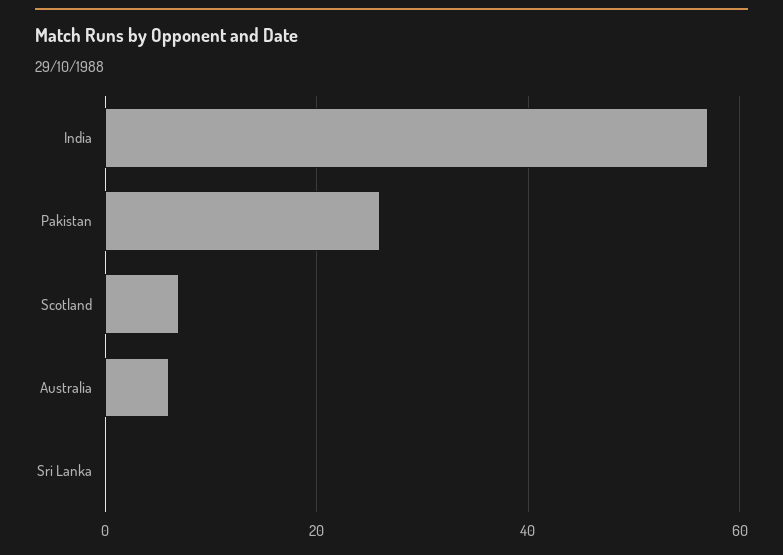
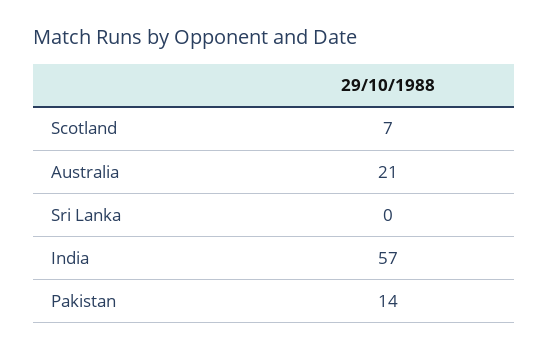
Pakistan: 25 -> 14
Australia: 5 -> 21

